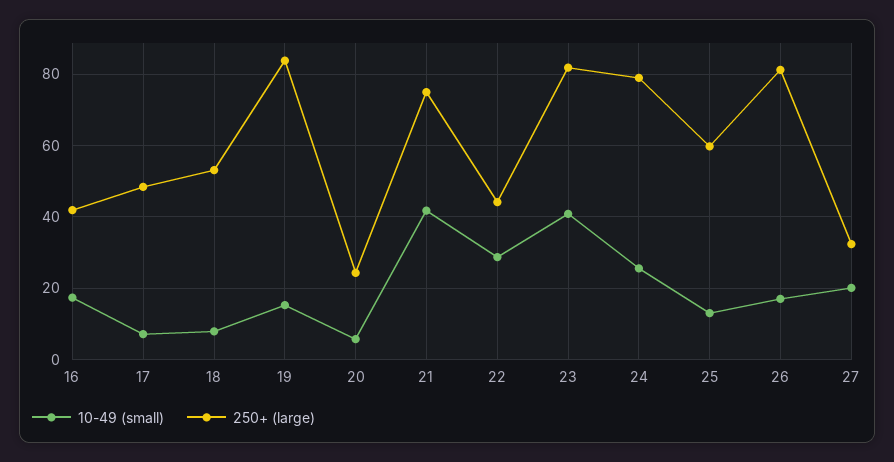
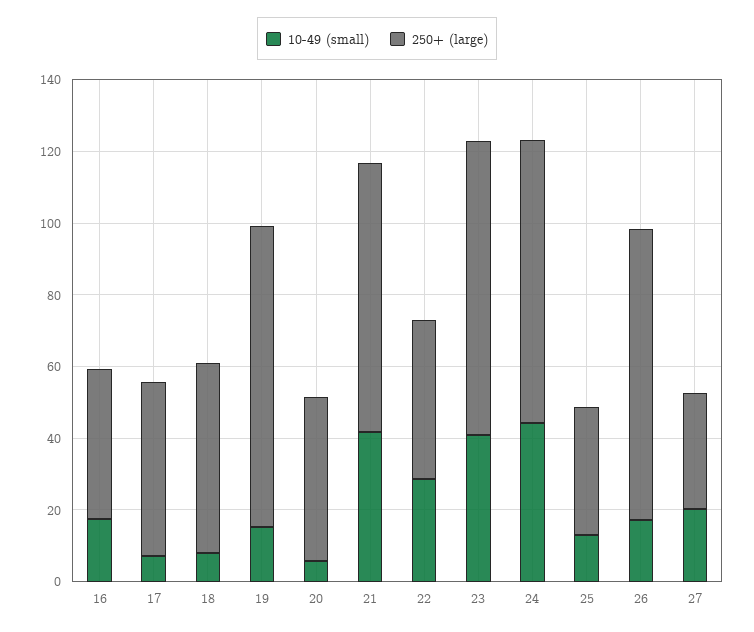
250+ (large), 20: 24 -> 45
10-49 (small), 24: 26 -> 45
250+ (large), 25: 60 -> 35

